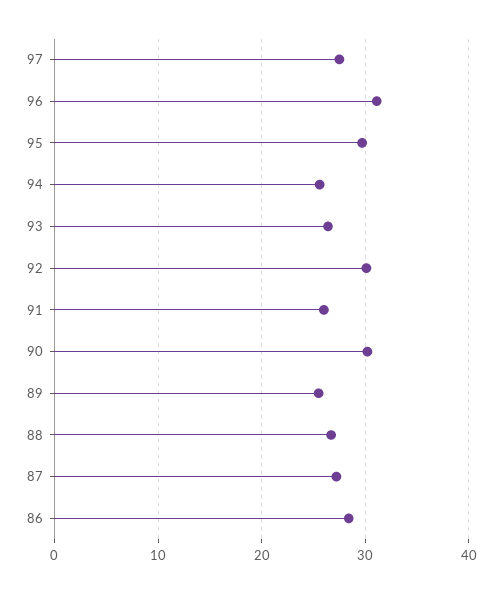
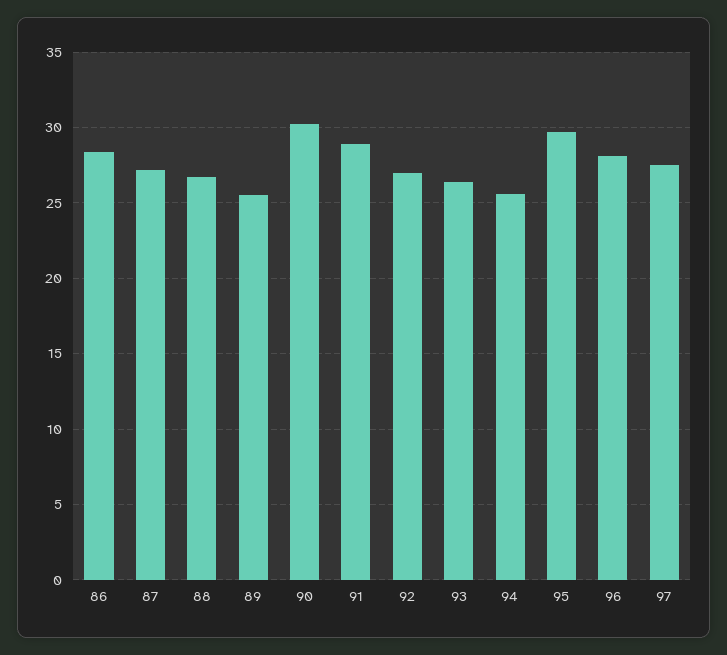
96: 31 -> 28
92: 30 -> 27
91: 26 -> 29

